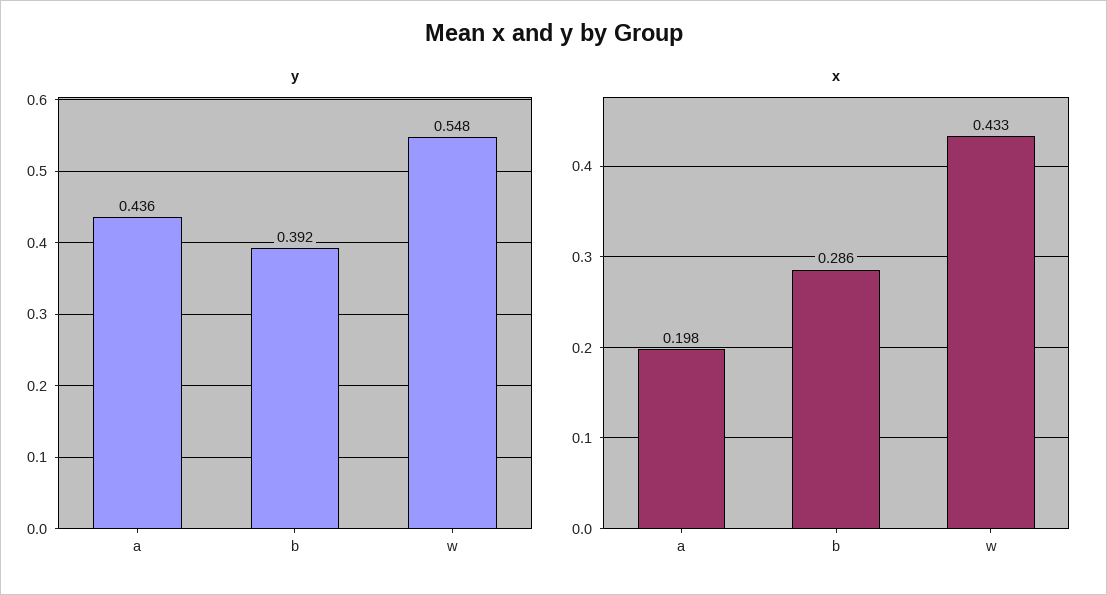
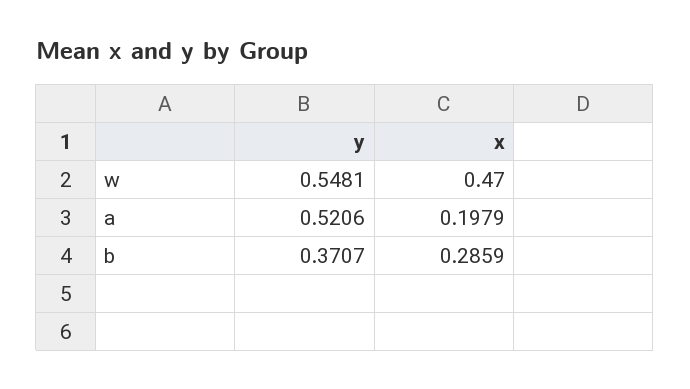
y, a: 0.436 -> 0.5206
y, b: 0.392 -> 0.3707
x, w: 0.433 -> 0.47

